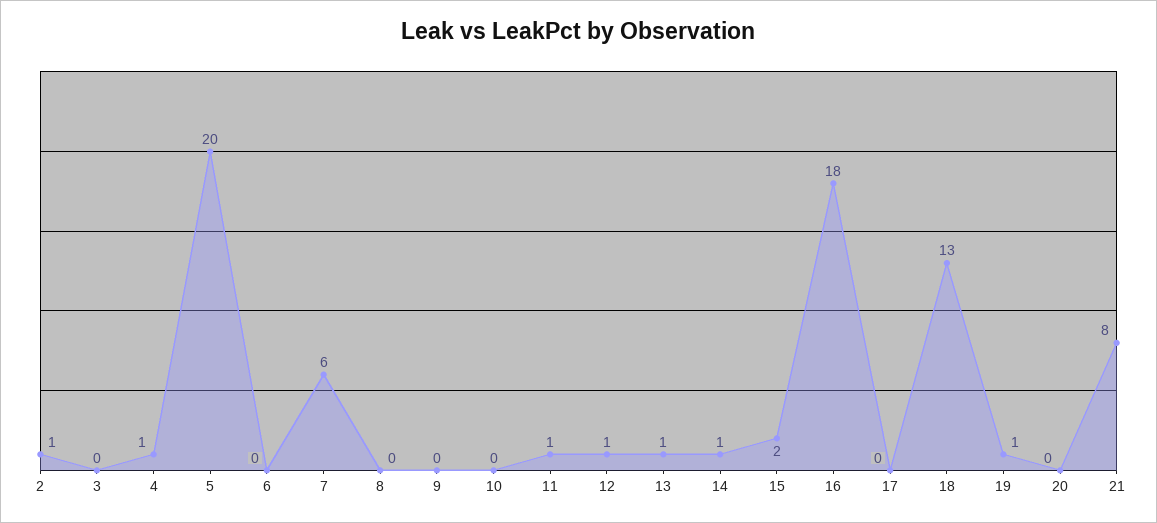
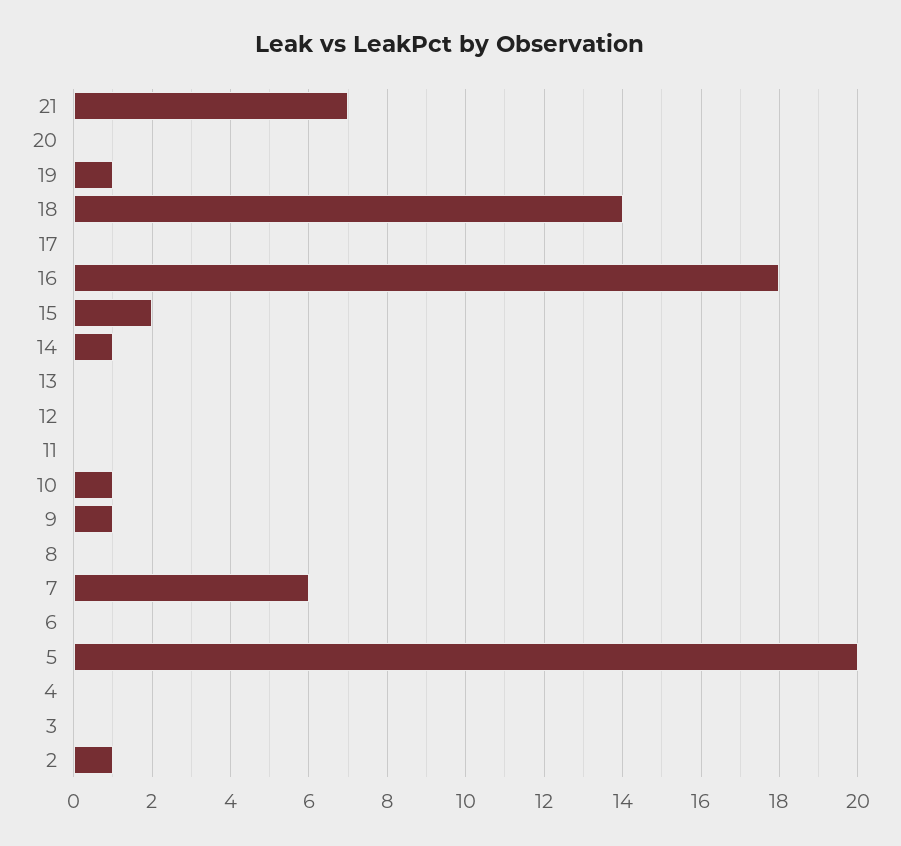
4: 1 -> 0
9: 0 -> 1
10: 0 -> 1
11: 1 -> 0
12: 1 -> 0
13: 1 -> 0
18: 13 -> 14
21: 8 -> 7

